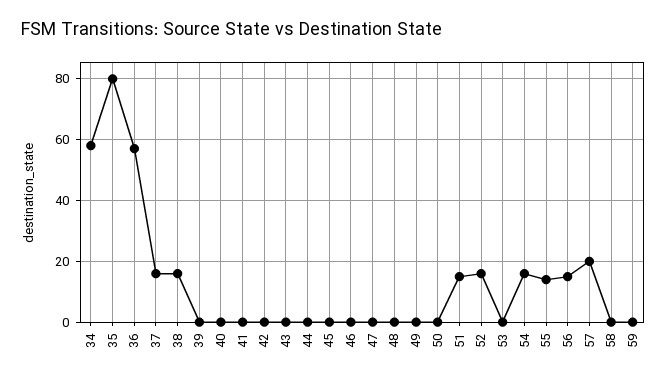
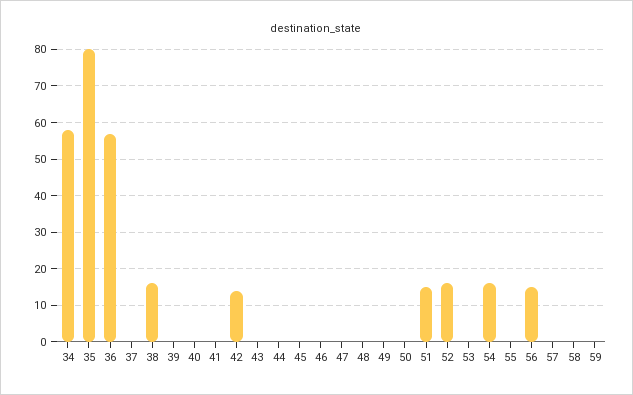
37: 15 -> 0
42: 0 -> 15
55: 15 -> 0
57: 20 -> 0

